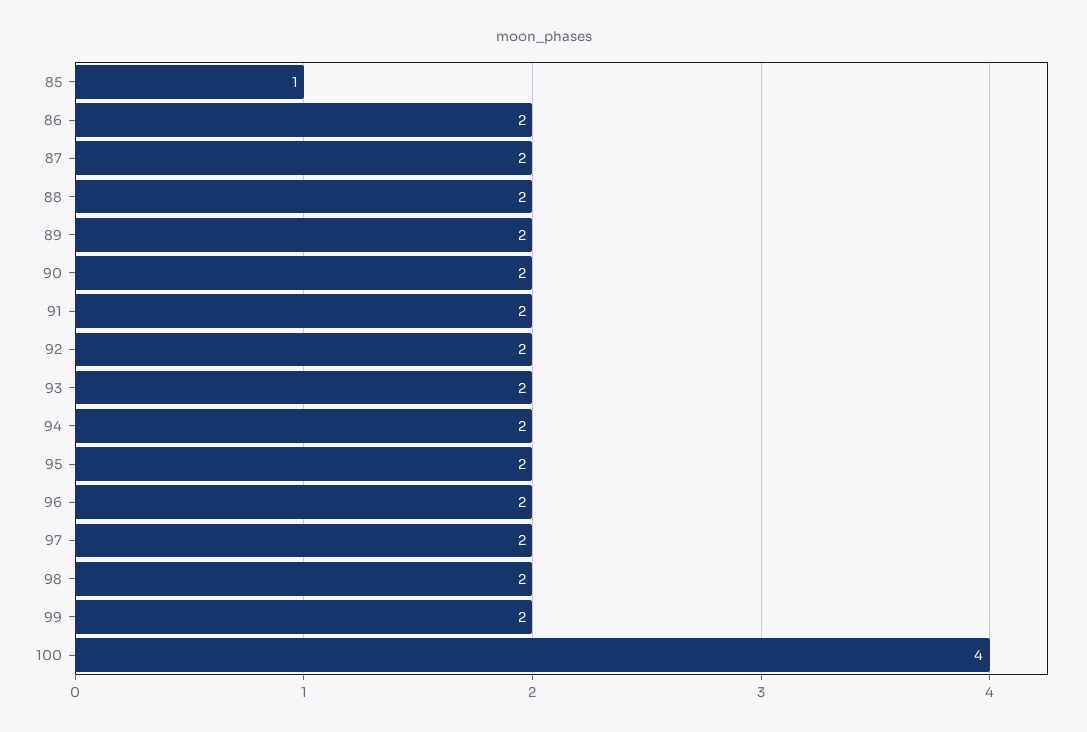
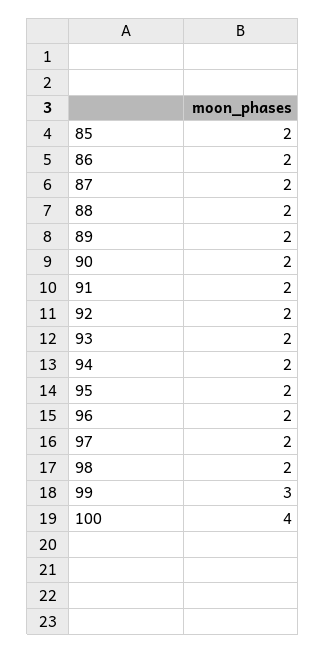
85: 1 -> 2
99: 2 -> 3

